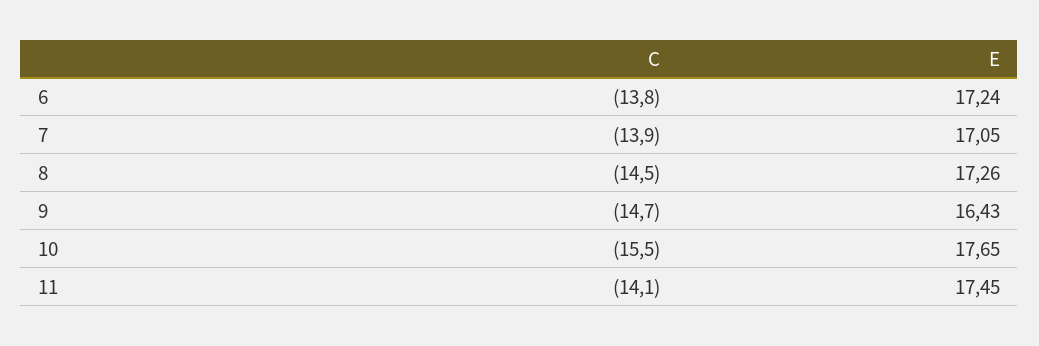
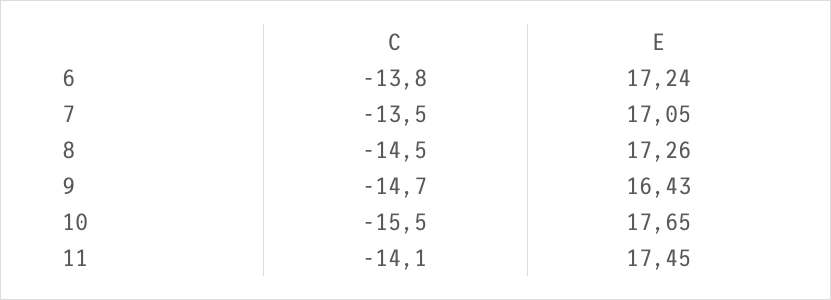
C, 7: -13.9 -> -13.5

